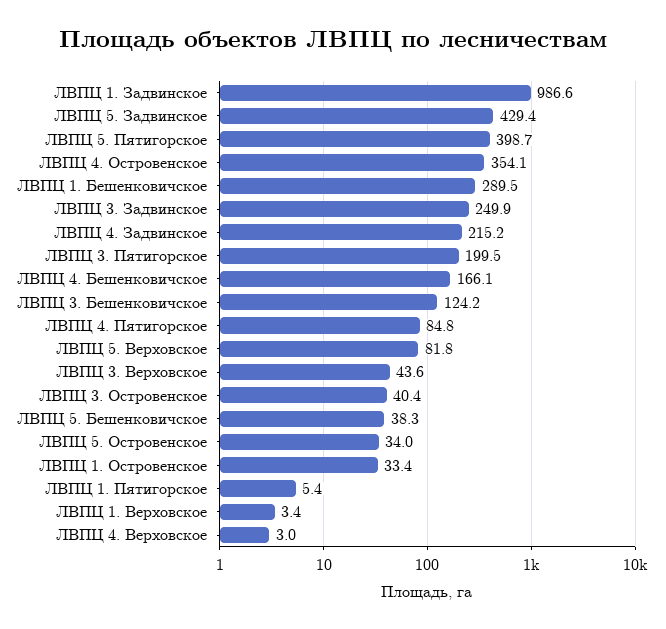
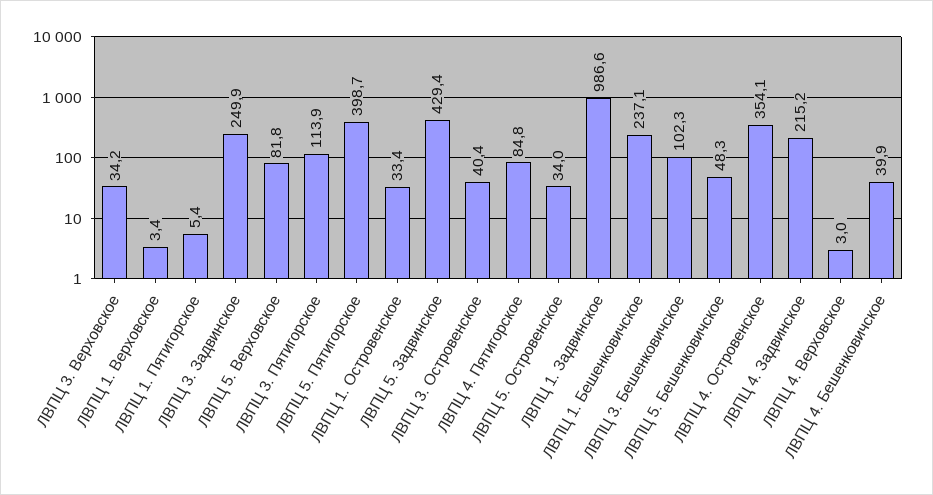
ЛВПЦ 1. Бешенковичское: 289.5 -> 237.1
ЛВПЦ 3. Пятигорское: 199.5 -> 113.9
ЛВПЦ 4. Бешенковичское: 166.1 -> 39.9
ЛВПЦ 3. Бешенковичское: 124.2 -> 102.3
ЛВПЦ 3. Верховское: 43.6 -> 34.2
ЛВПЦ 5. Бешенковичское: 38.3 -> 48.3

